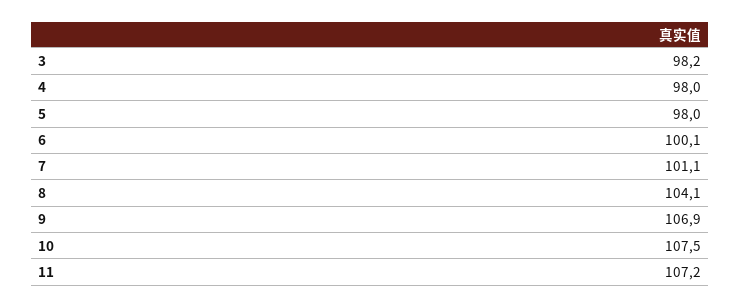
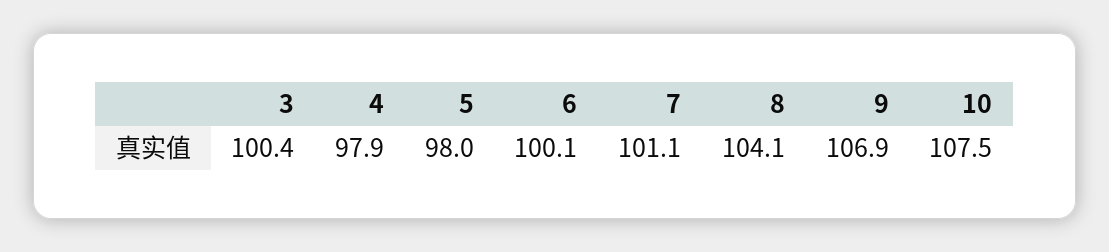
3: 98.2 -> 100.4
4: 98 -> 97.9
11: 107.2 -> none

